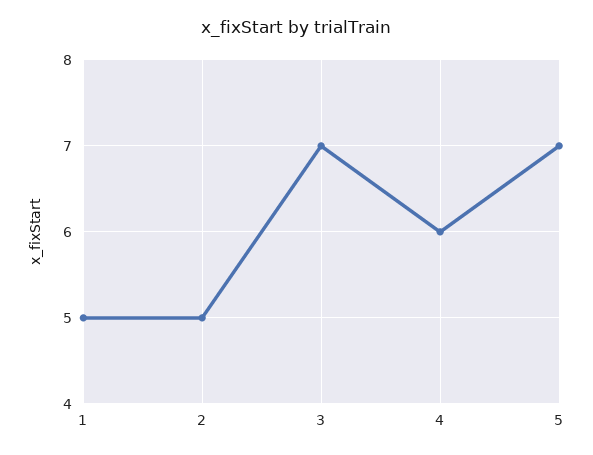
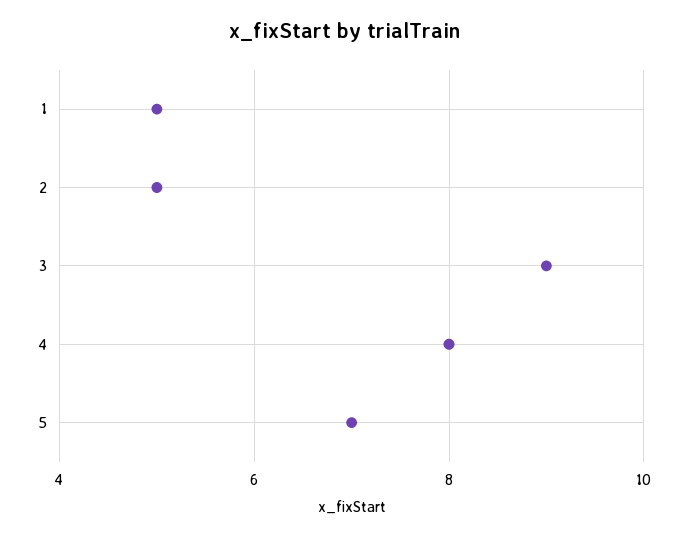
3: 7 -> 9
4: 6 -> 8

